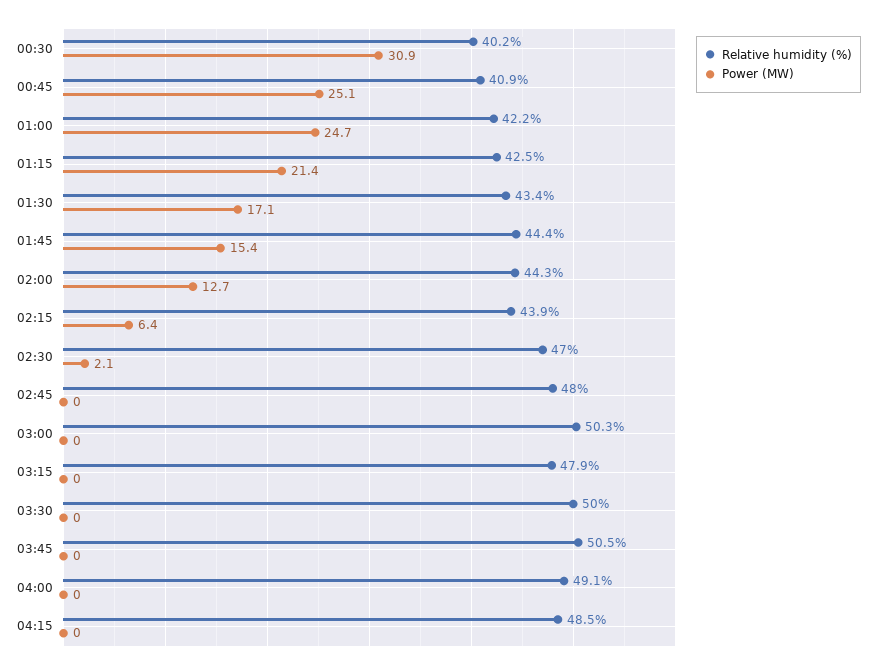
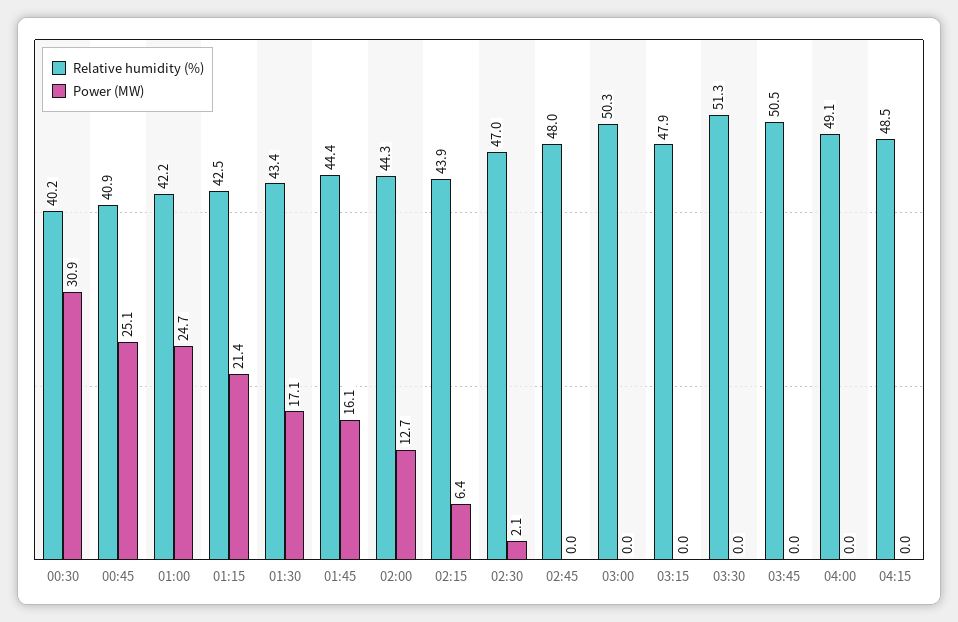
Power (MW), 01:45: 15.4 -> 16.1
Relative humidity (%), 03:30: 50 -> 51.3

